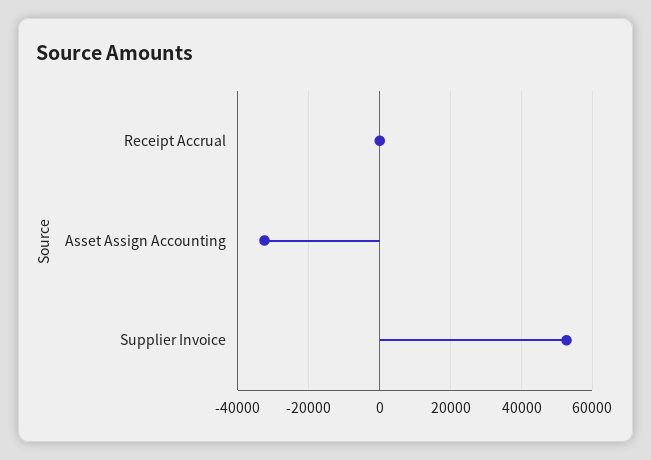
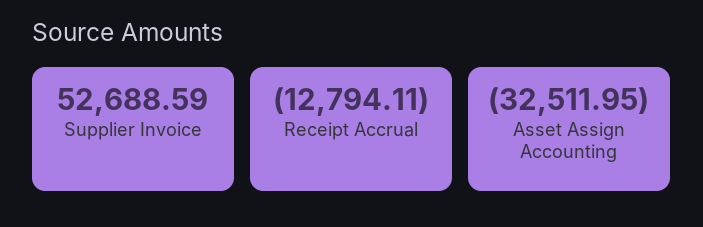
Receipt Accrual: 0 -> -12794.11

